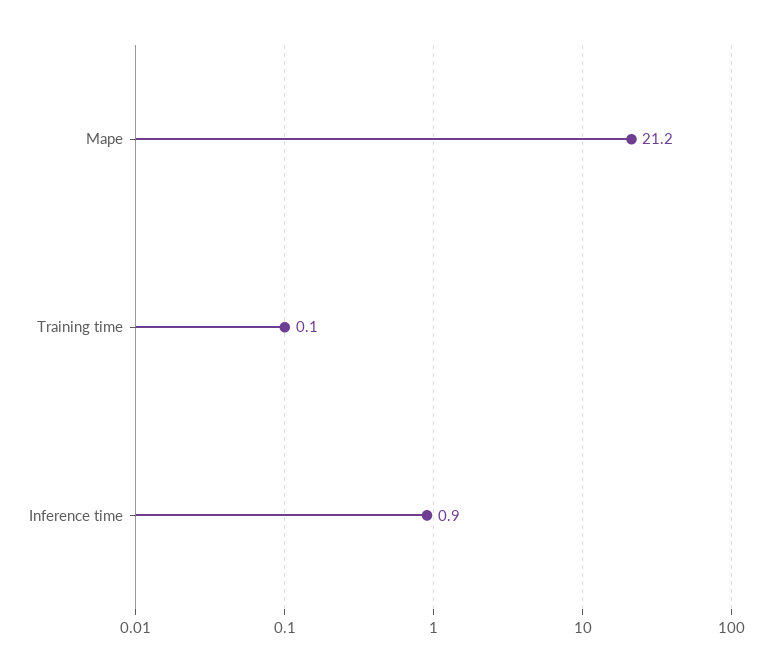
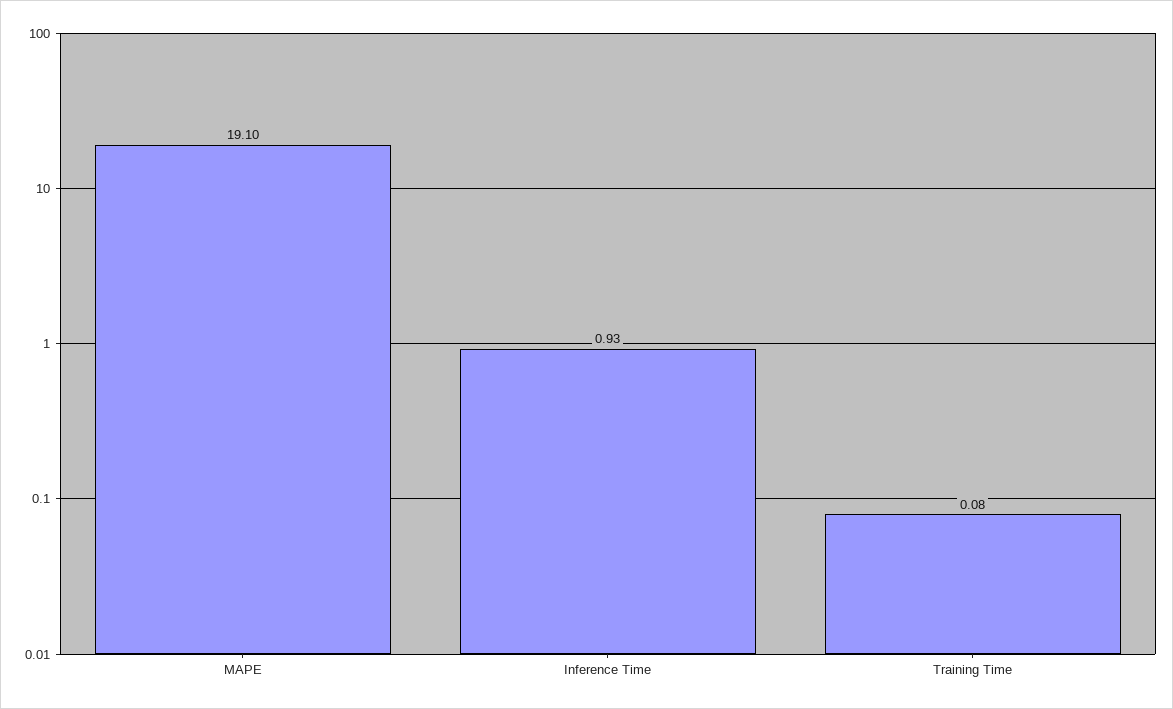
Mape: 21.2 -> 19.1

